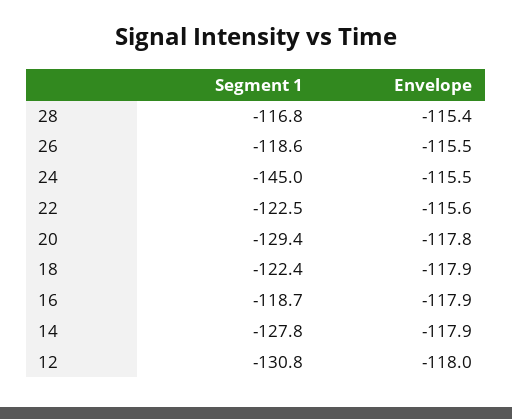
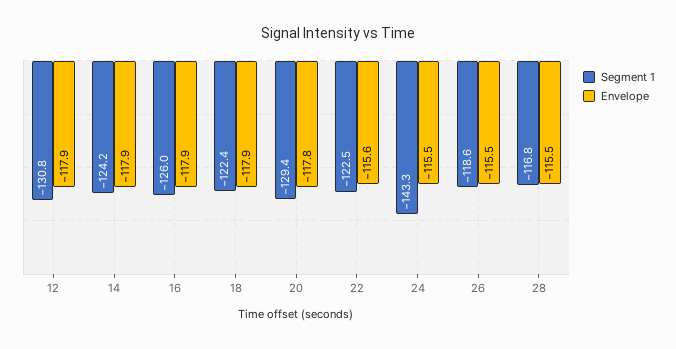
Envelope, 28: -115.4 -> -115.5
Segment 1, 24: -145 -> -143.3
Segment 1, 16: -118.7 -> -126
Segment 1, 14: -127.8 -> -124.2
Envelope, 12: -118 -> -117.9

